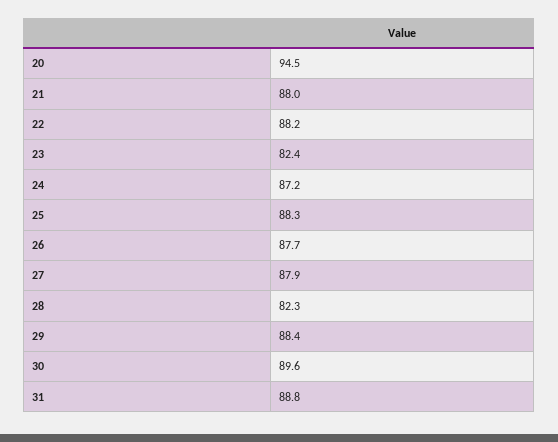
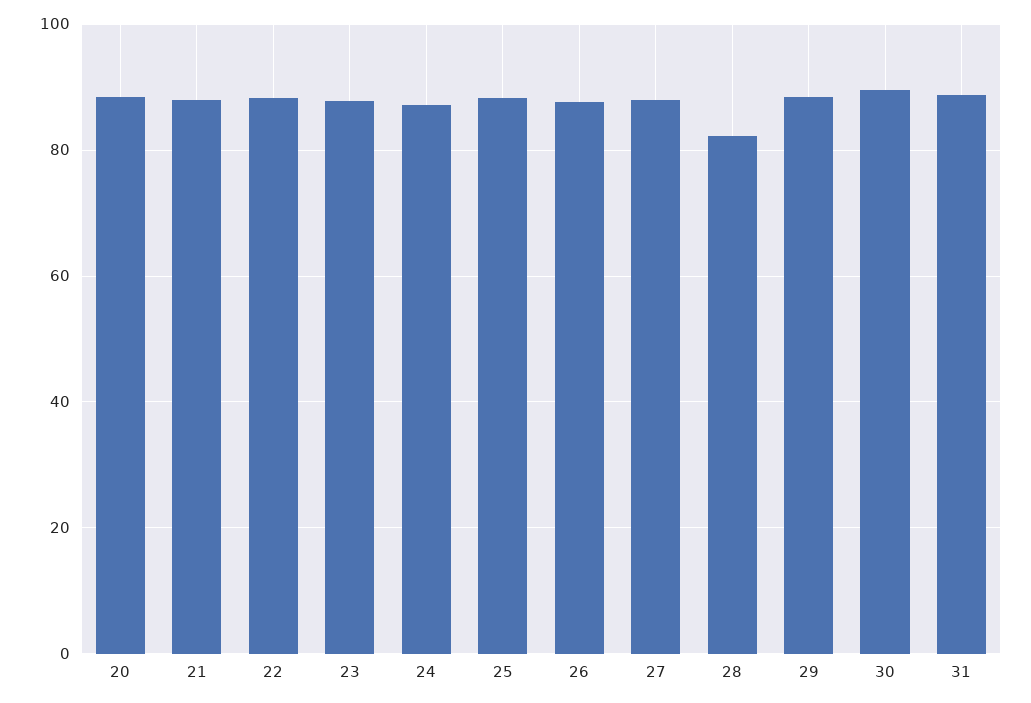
20: 94.5 -> 88
23: 82.4 -> 88

